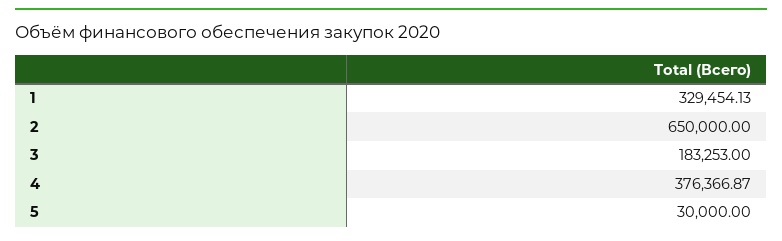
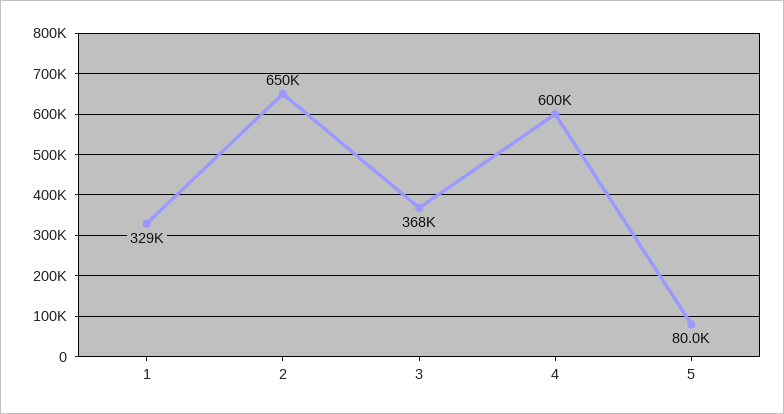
3: 183253 -> 368000
4: 376366.87 -> 600000
5: 30000 -> 80000

